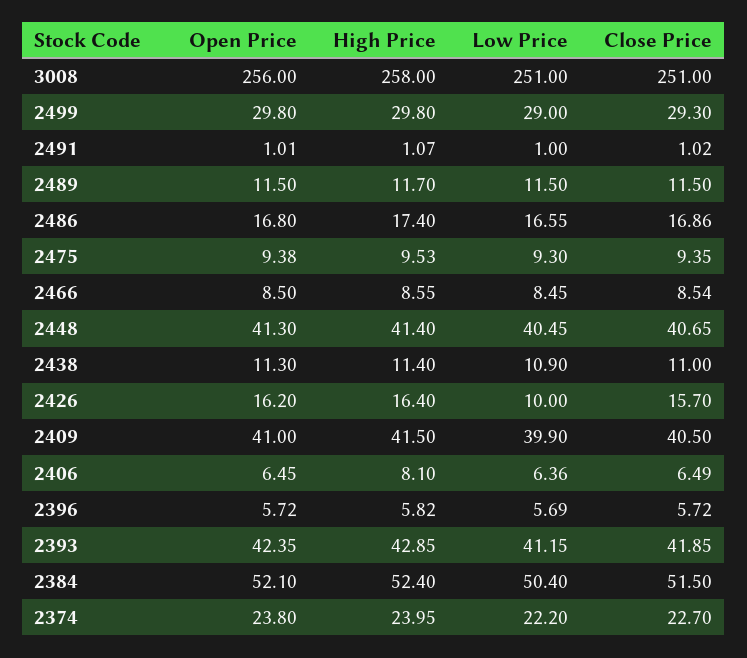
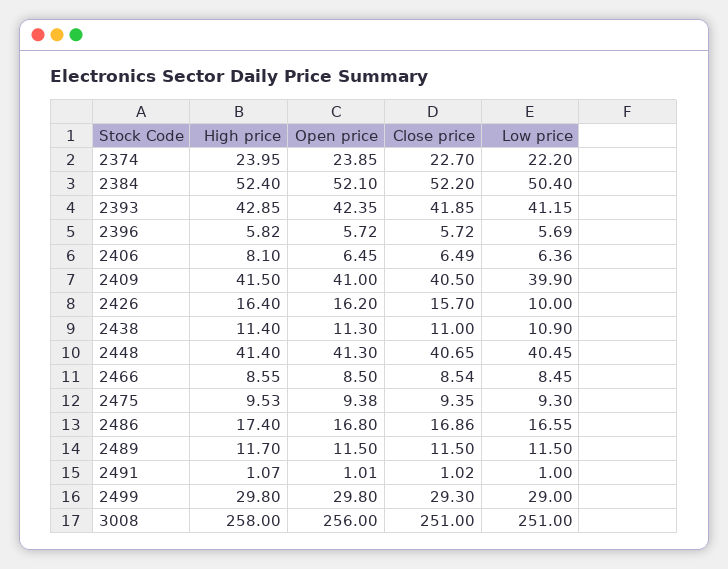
Close Price, 2384: 51.5 -> 52.2
Open Price, 2374: 23.8 -> 23.85

